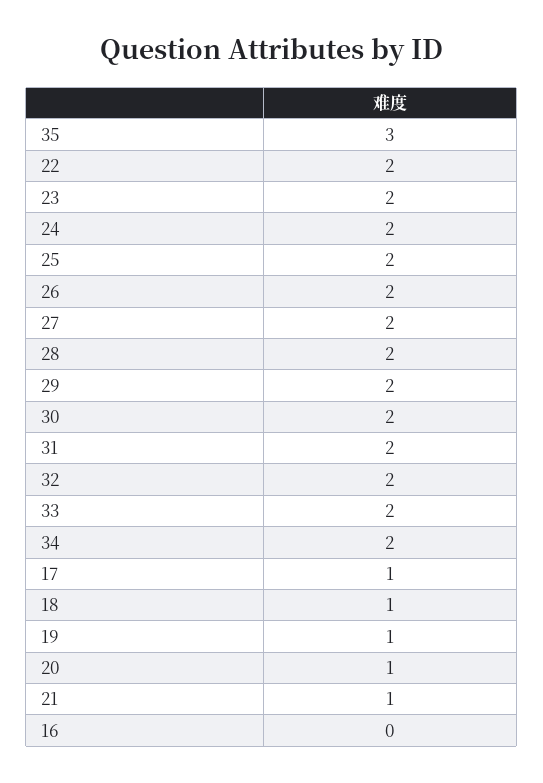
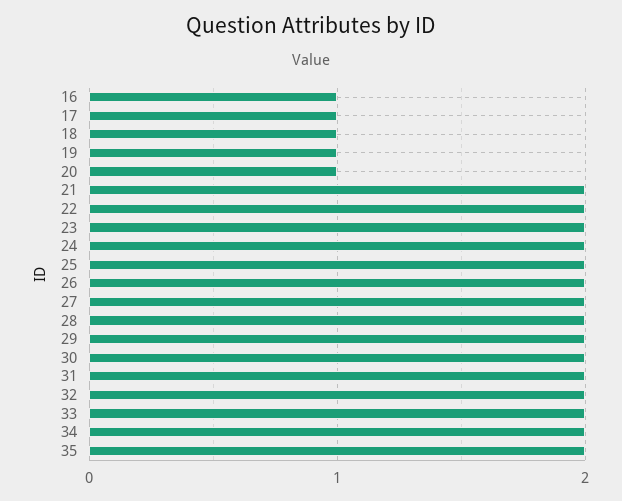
35: 3 -> 2
21: 1 -> 2
16: 0 -> 1

